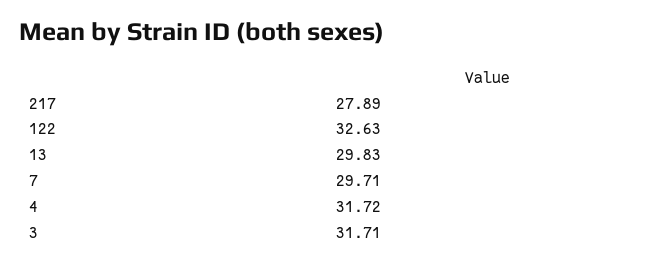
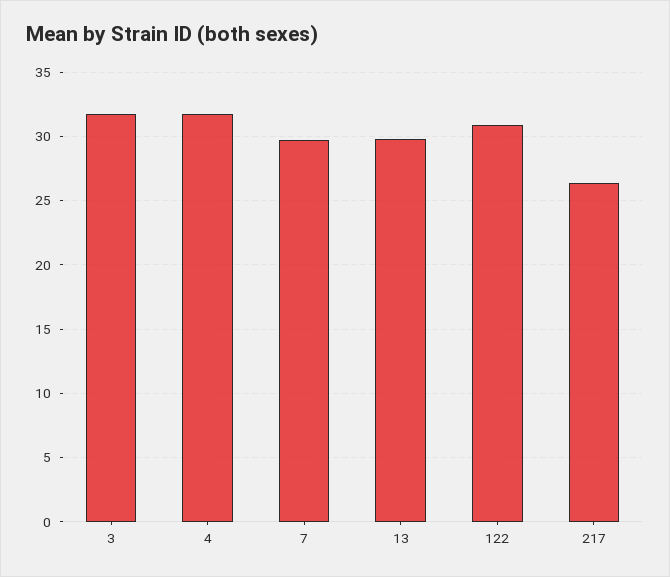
217: 27.89 -> 26.5
122: 32.63 -> 31

